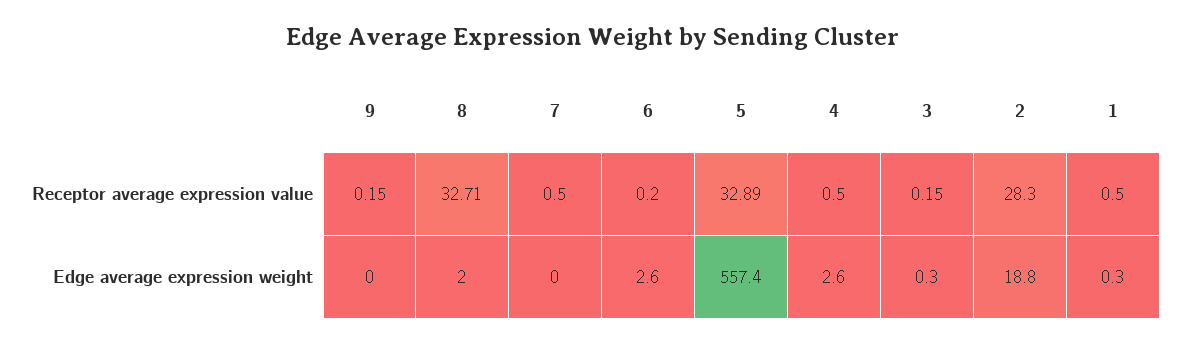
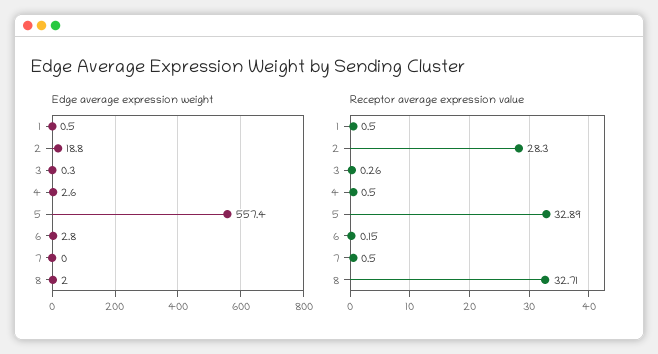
Receptor average expression value, 9: 0.15 -> none
Receptor average expression value, 6: 0.2 -> 0.15
Receptor average expression value, 3: 0.15 -> 0.26
Edge average expression weight, 9: 0 -> none
Edge average expression weight, 6: 2.6 -> 2.8
Edge average expression weight, 1: 0.3 -> 0.5

